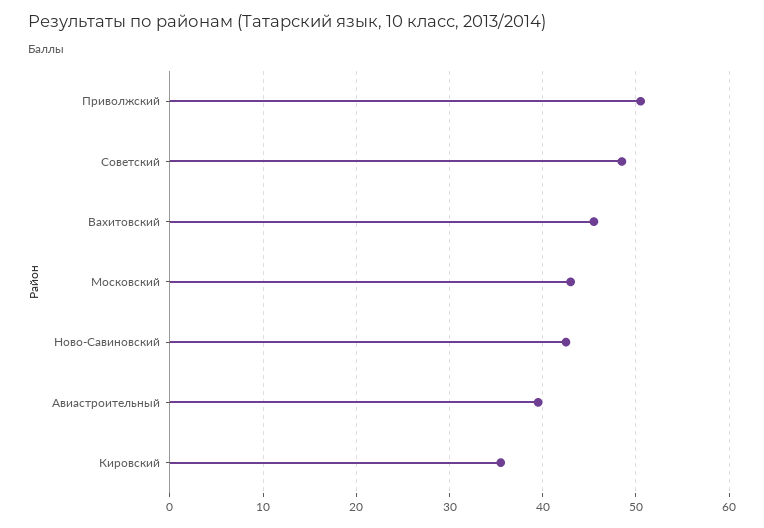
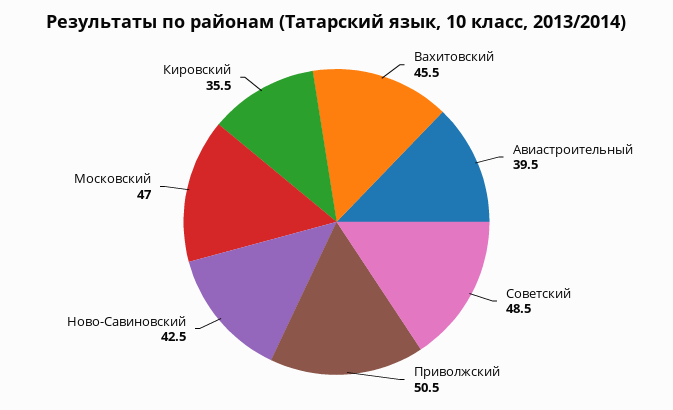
Московский: 43 -> 47

